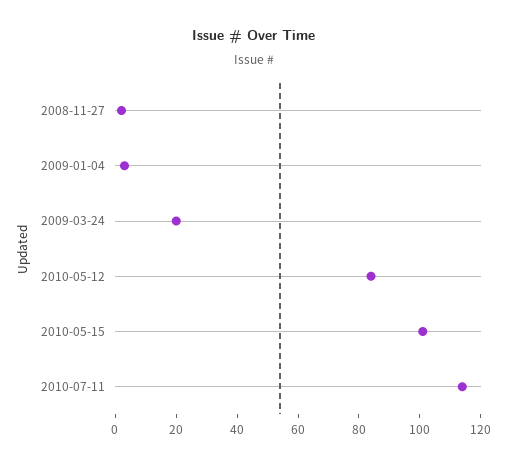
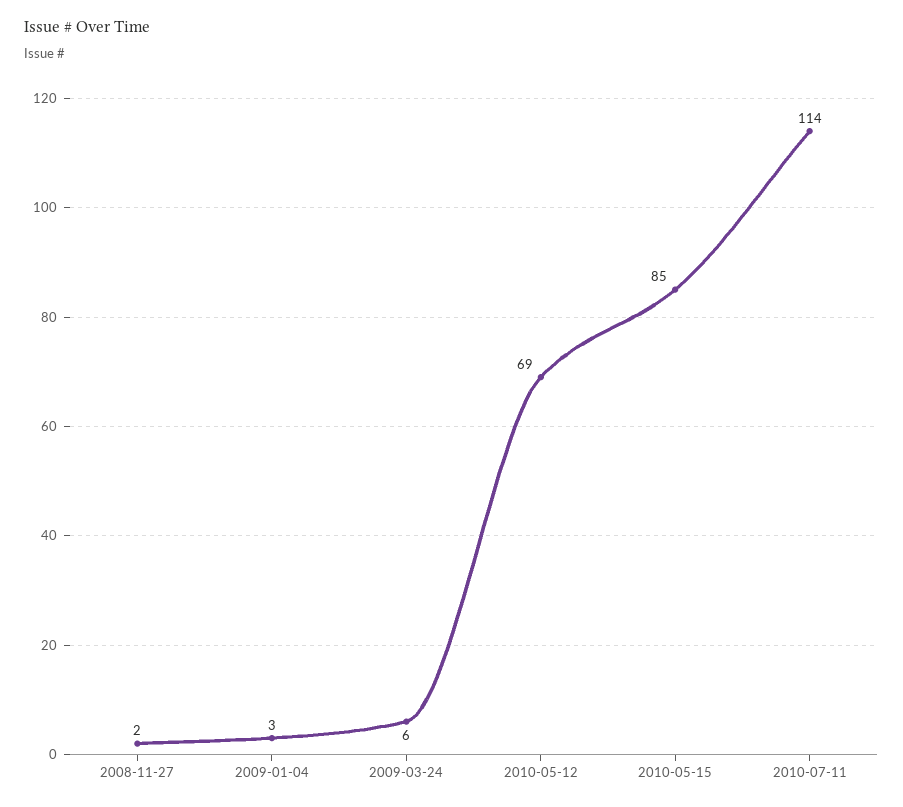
2009-03-24: 20 -> 6
2010-05-12: 85 -> 69
2010-05-15: 100 -> 85

